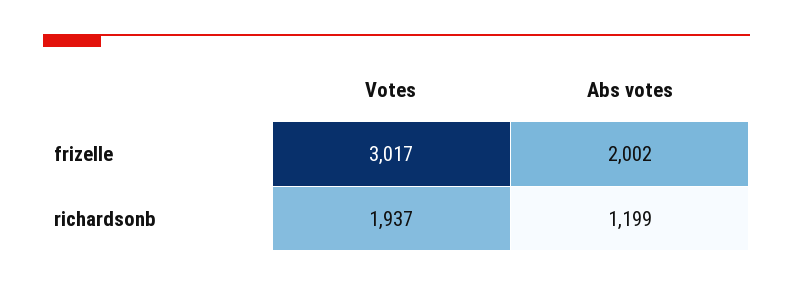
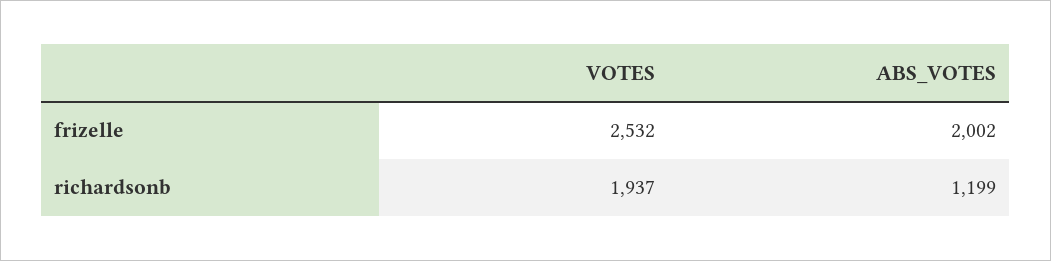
Votes, frizelle: 3017 -> 2532

